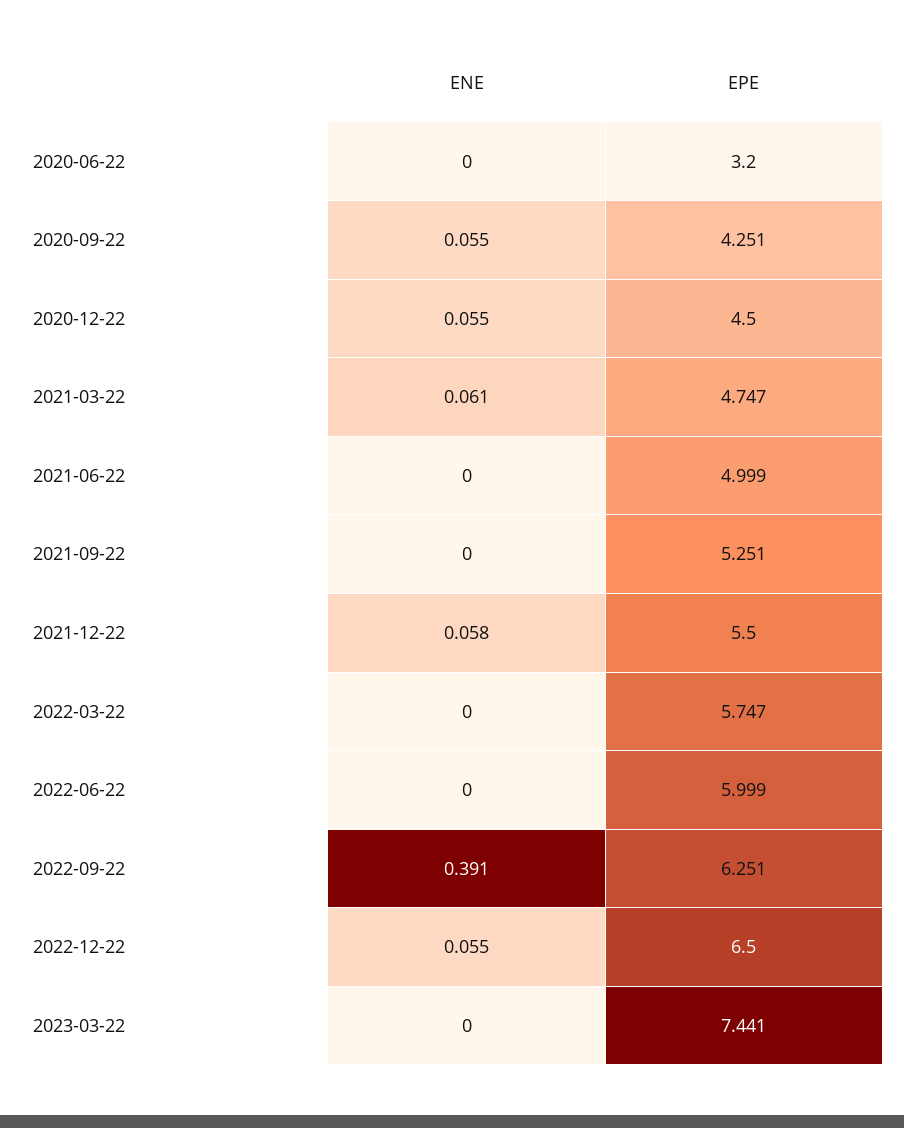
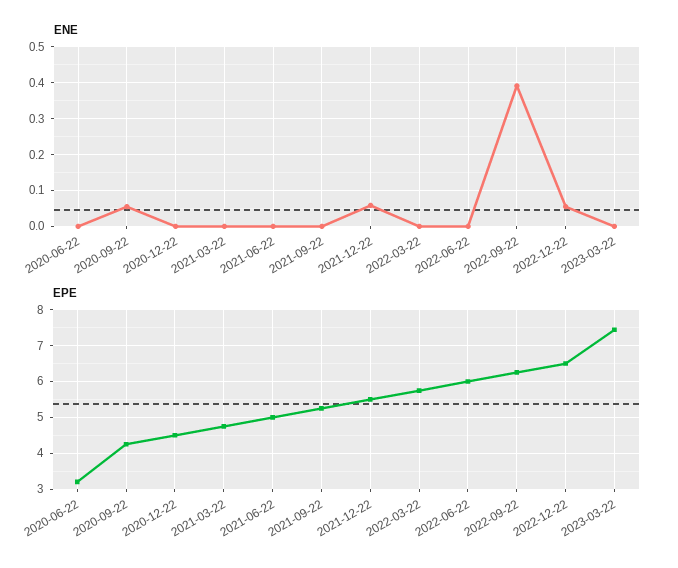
ENE, 2020-12-22: 0.055 -> 0
ENE, 2021-03-22: 0.061 -> 0

